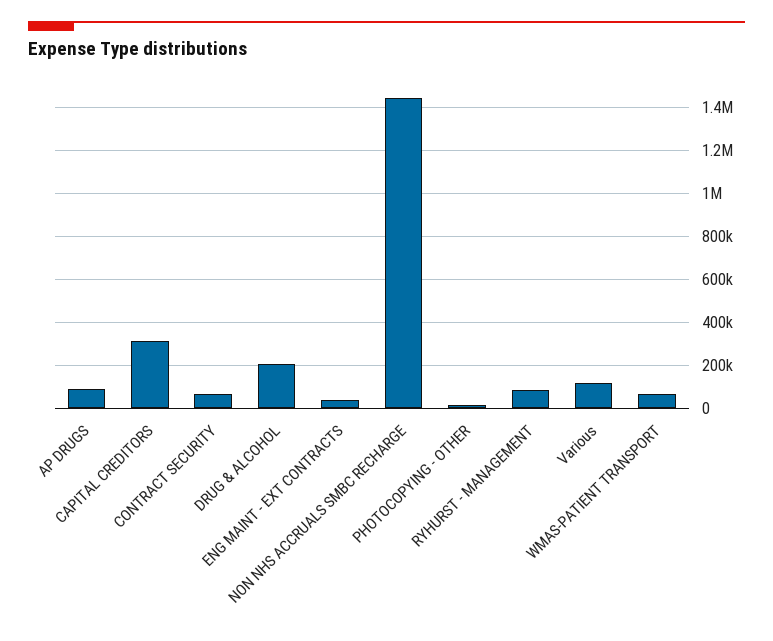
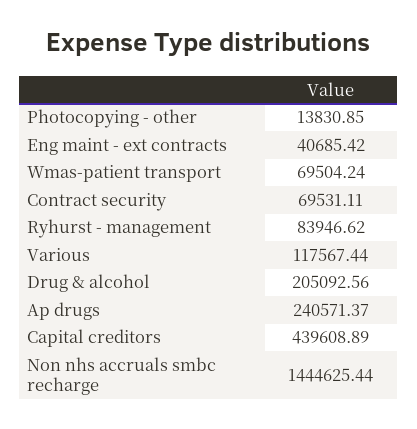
AP DRUGS: 100000 -> 240571.37
CAPITAL CREDITORS: 300000 -> 439608.89

